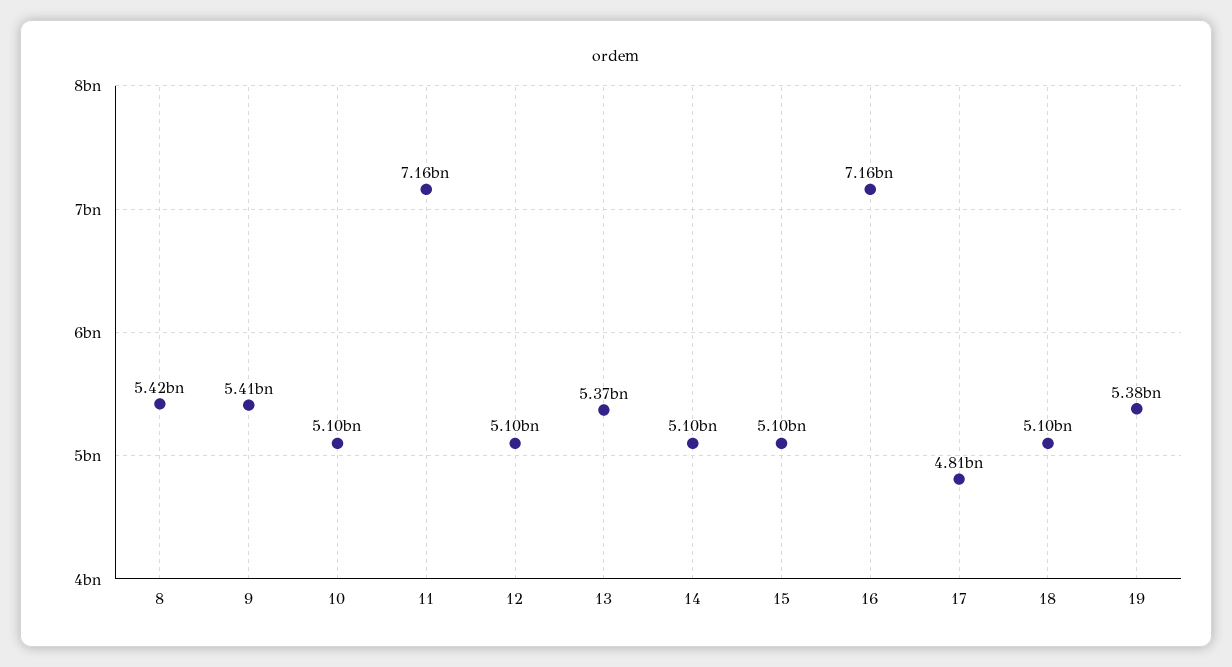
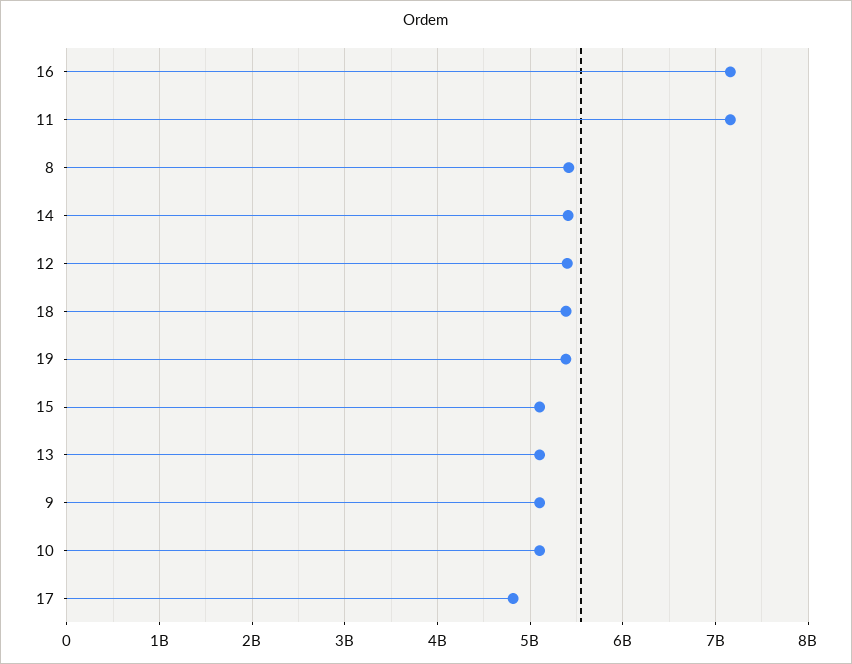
9: 5410000000 -> 5100000000
12: 5100000000 -> 5400000000
13: 5370000000 -> 5100000000
14: 5100000000 -> 5400000000
18: 5100000000 -> 5400000000

